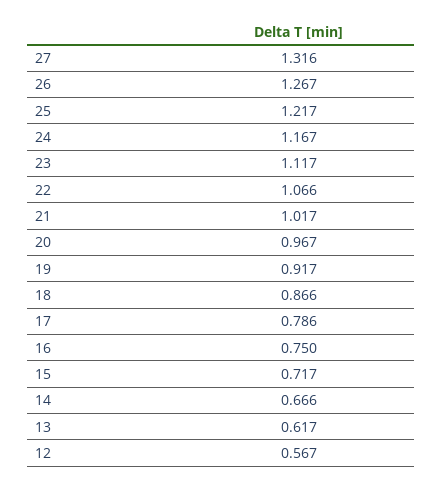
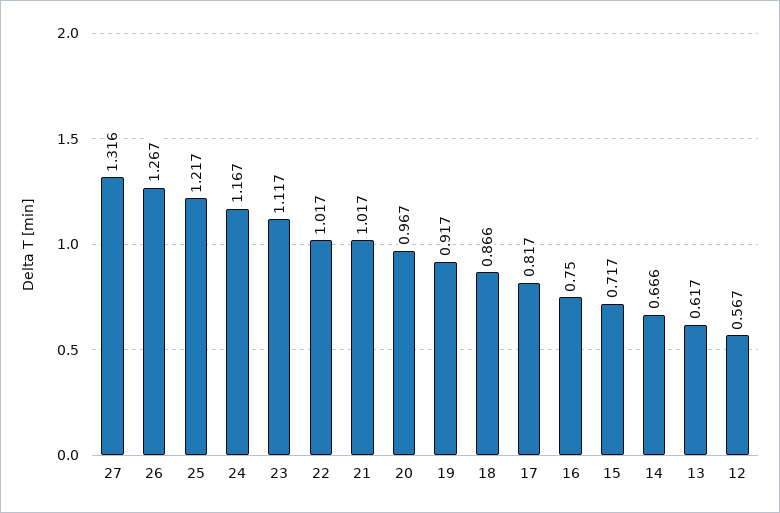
22: 1.066 -> 1.017
17: 0.786 -> 0.817

